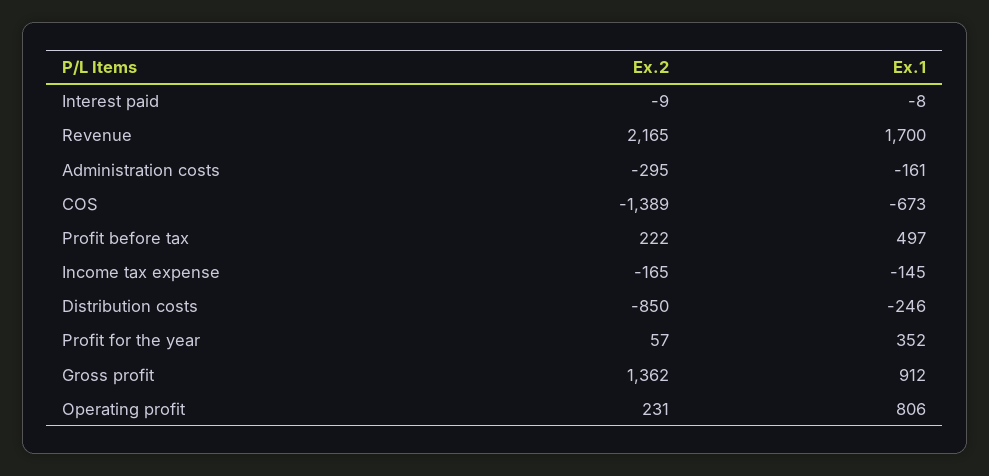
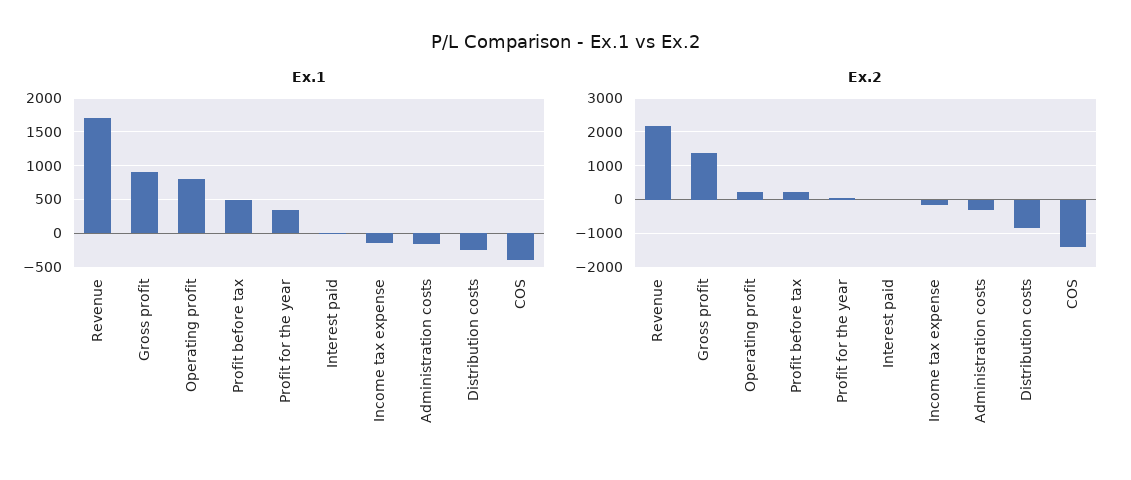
Ex.1, COS: -673 -> -400

